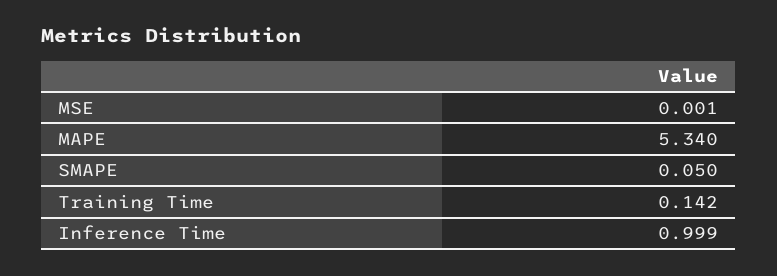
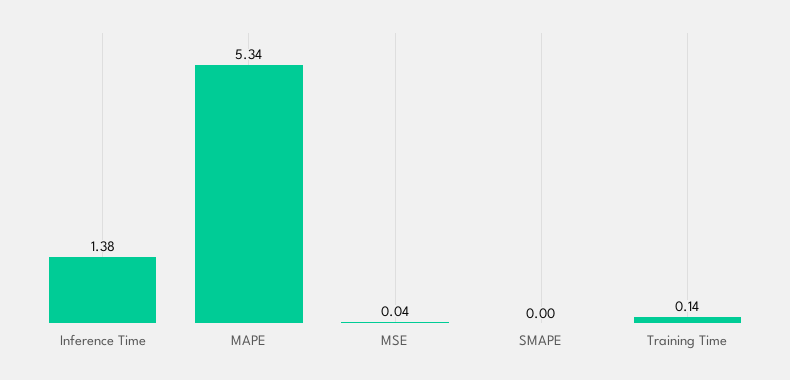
MSE: 0.001 -> 0.04
SMAPE: 0.05 -> 0
Inference Time: 0.999 -> 1.38

